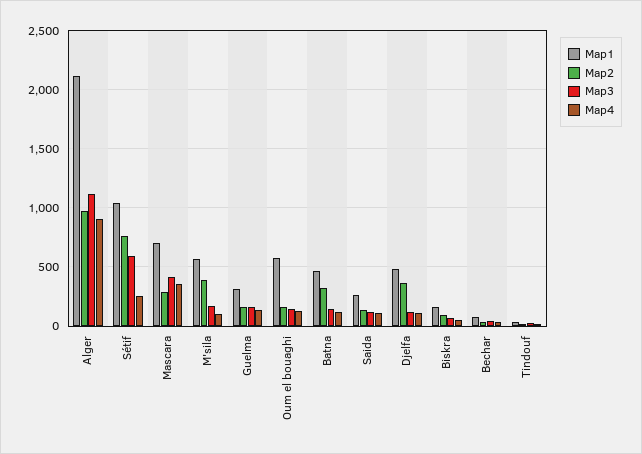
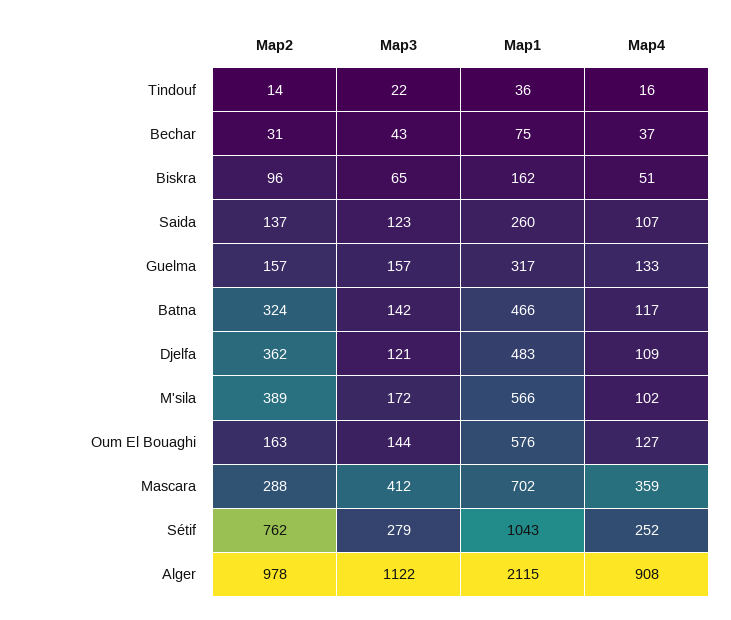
Map3, Sétif: 600 -> 279

